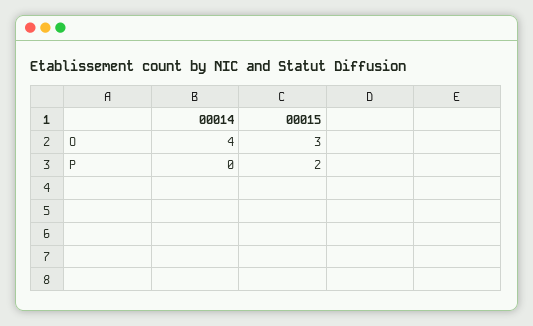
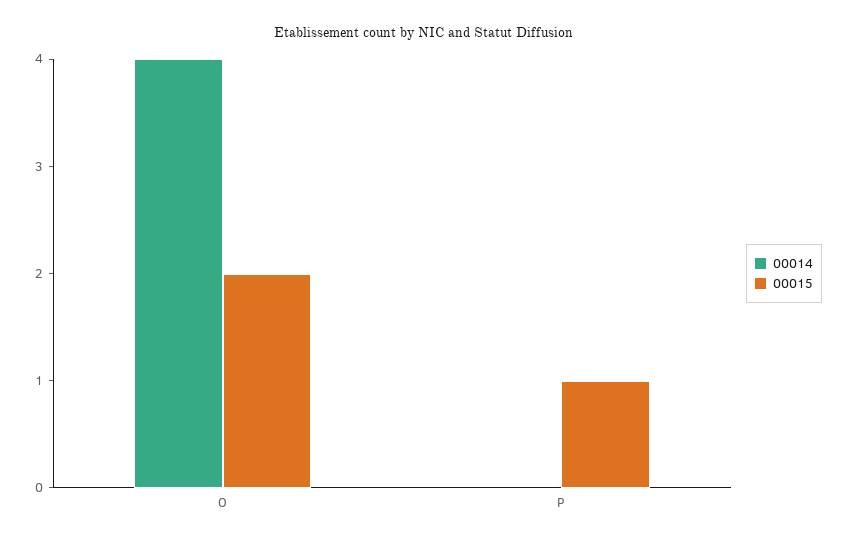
00015, O: 3 -> 2
00015, P: 2 -> 1

